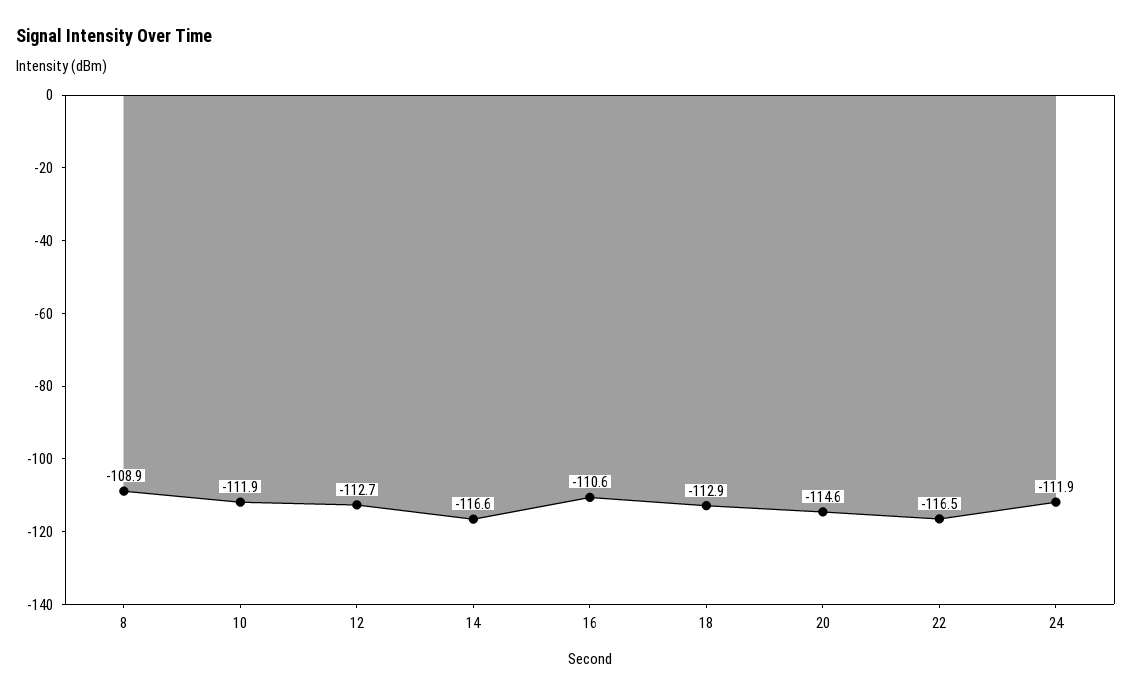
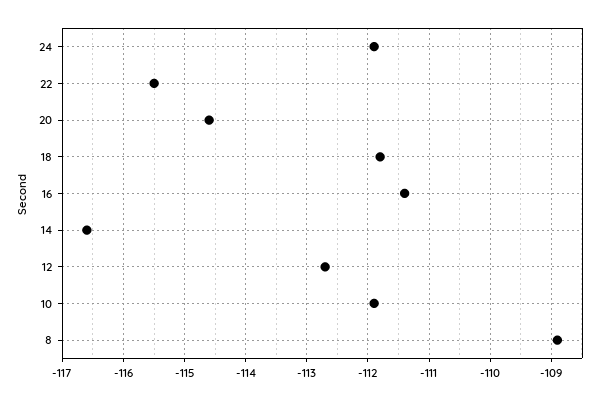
16: -110.6 -> -111.4
18: -112.9 -> -111.8
22: -116.5 -> -115.5

